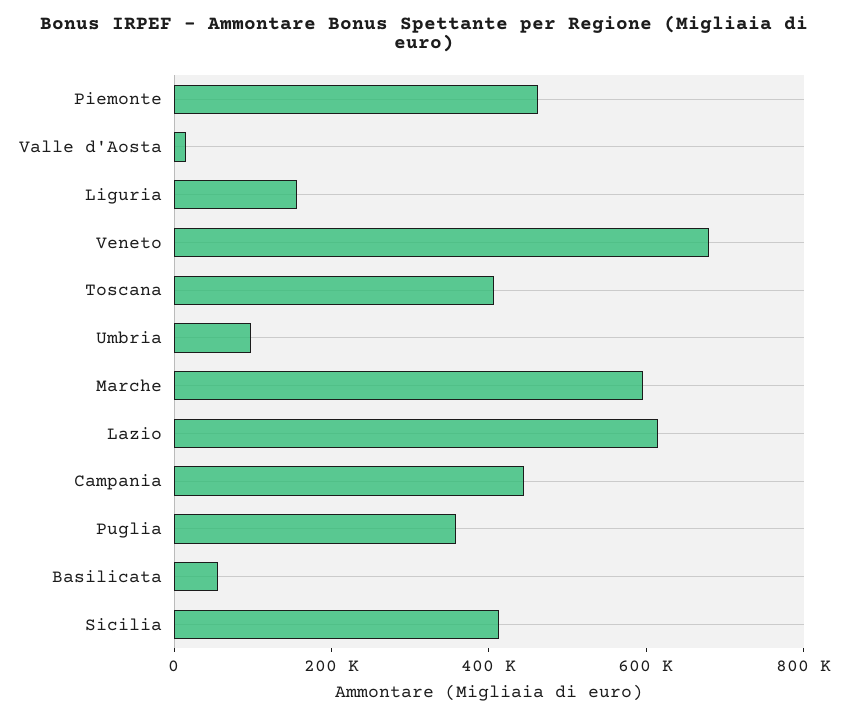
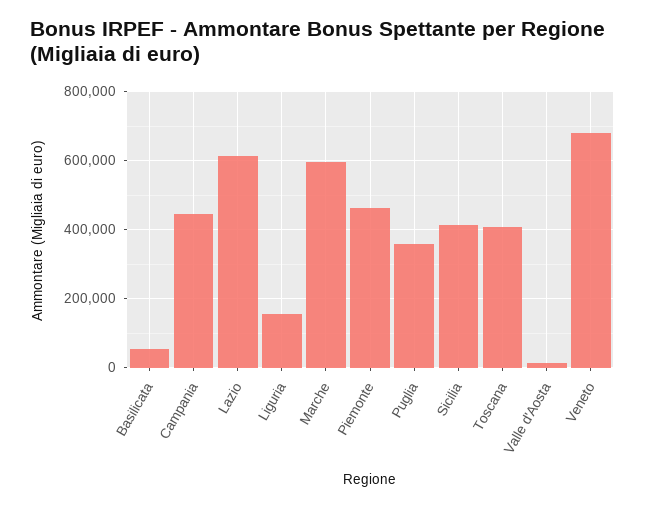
Umbria: 100000 -> none

